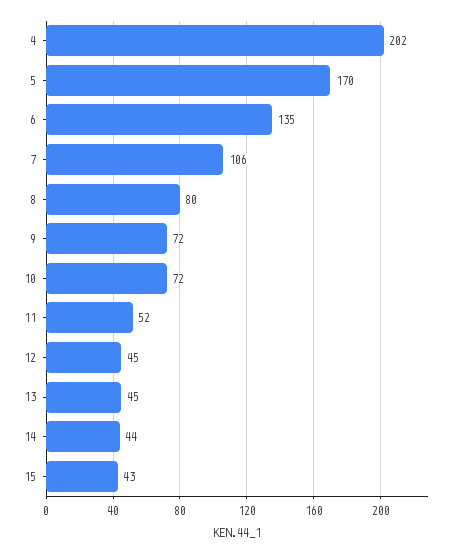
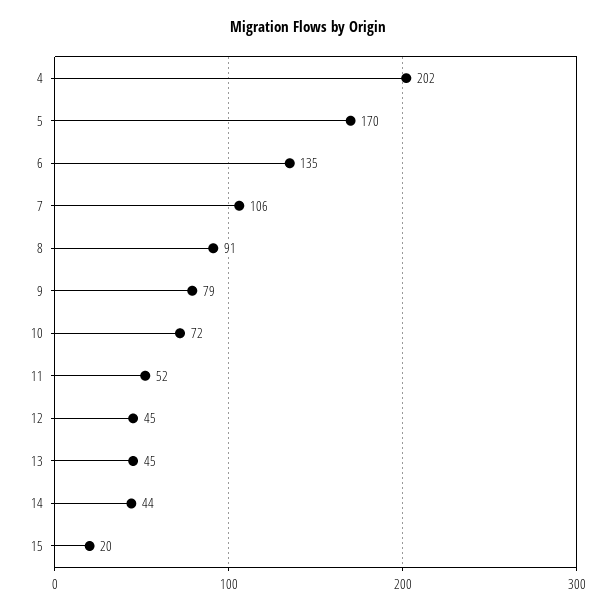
8: 80 -> 91
9: 72 -> 79
15: 43 -> 20

